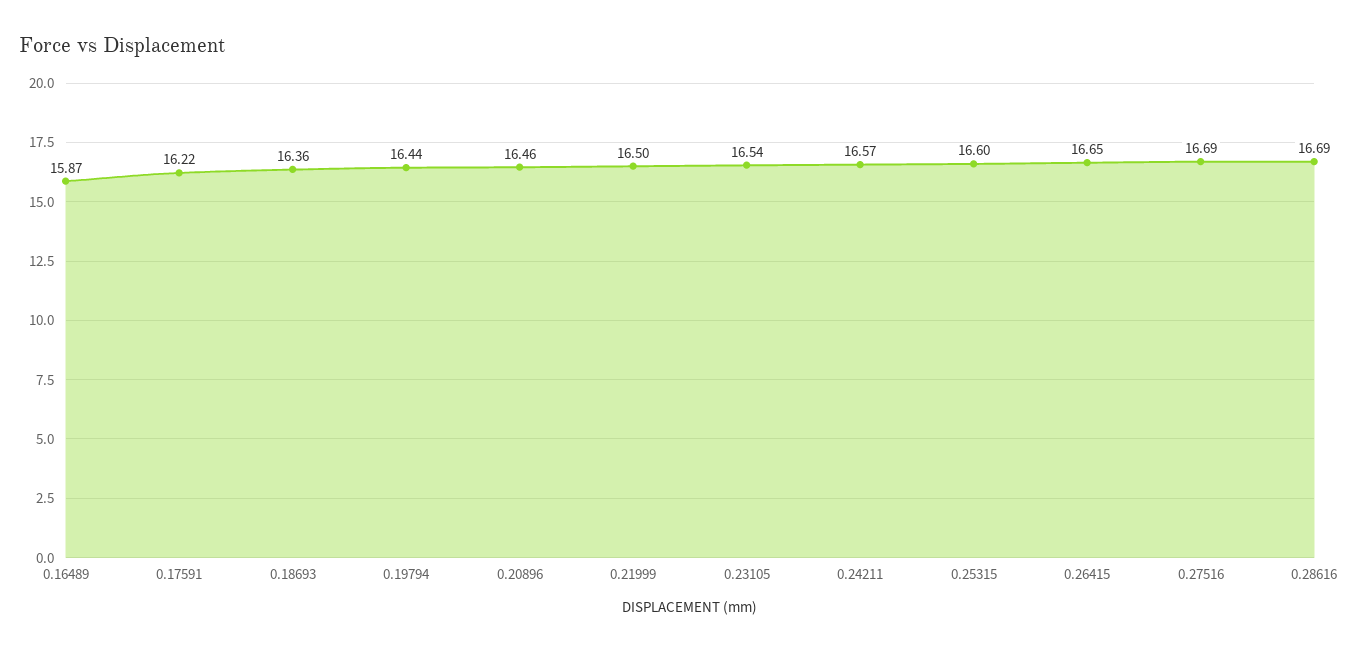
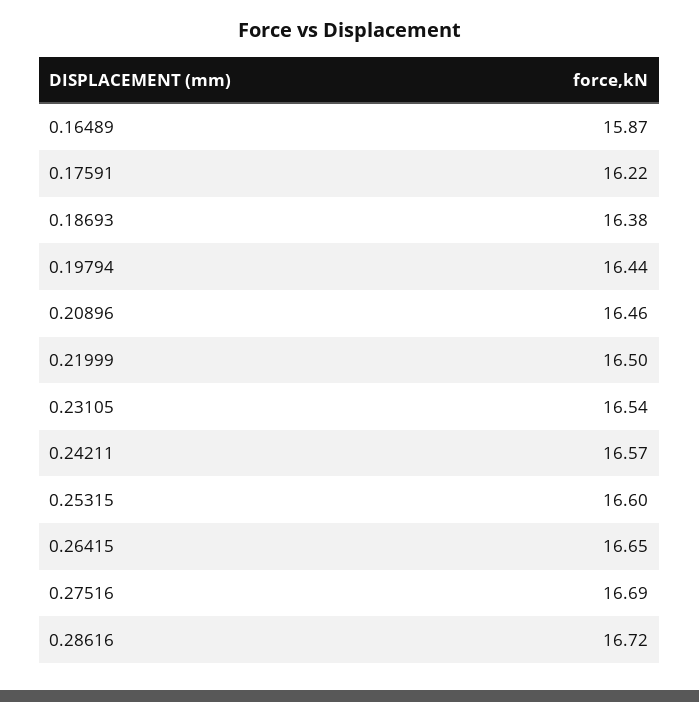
0.18693: 16.36 -> 16.38
0.28616: 16.69 -> 16.72

